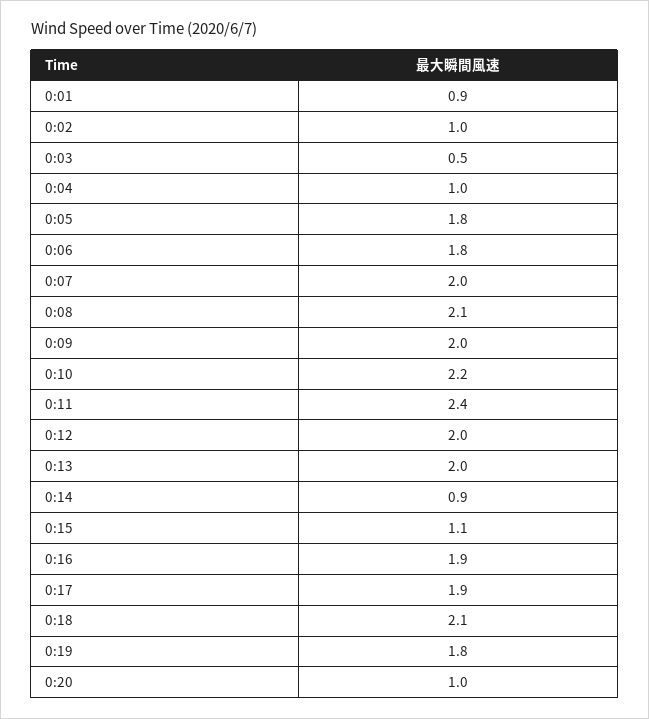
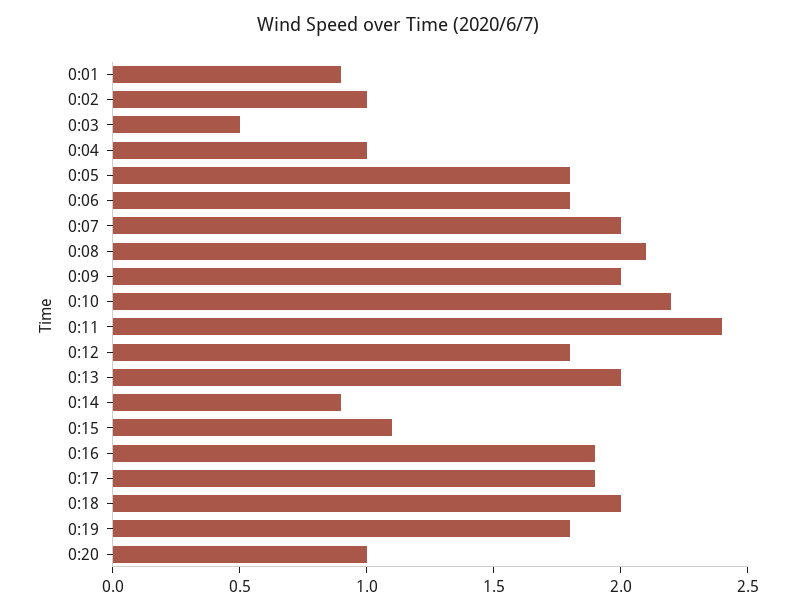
0:12: 2 -> 1.8
0:18: 2.1 -> 2

